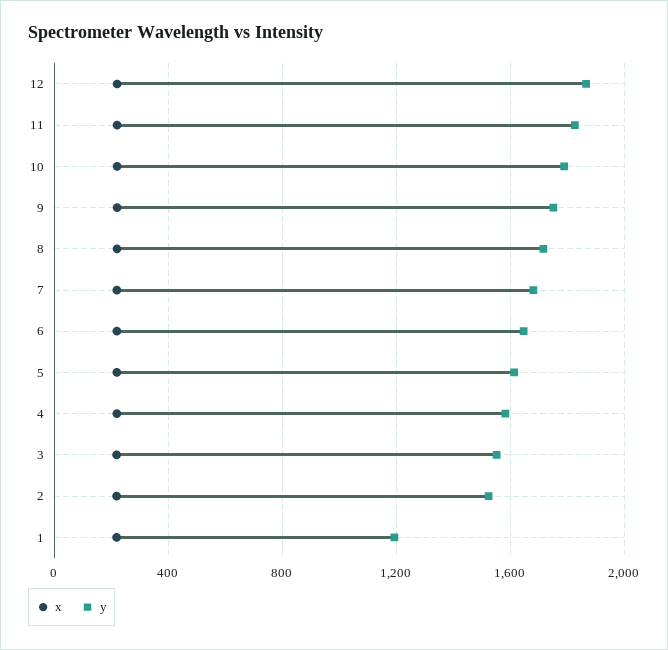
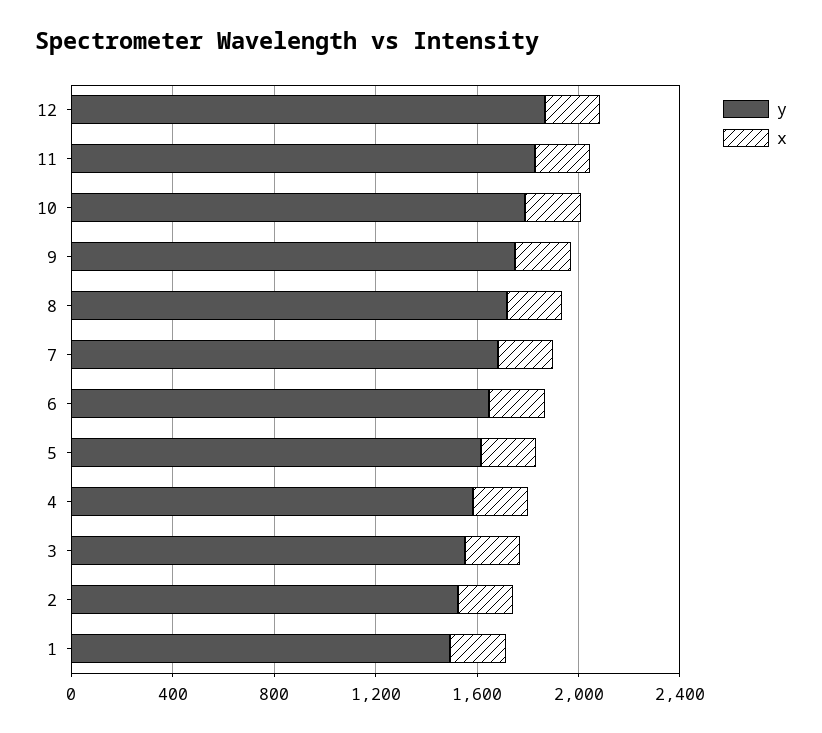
y, 1: 1200 -> 1500

